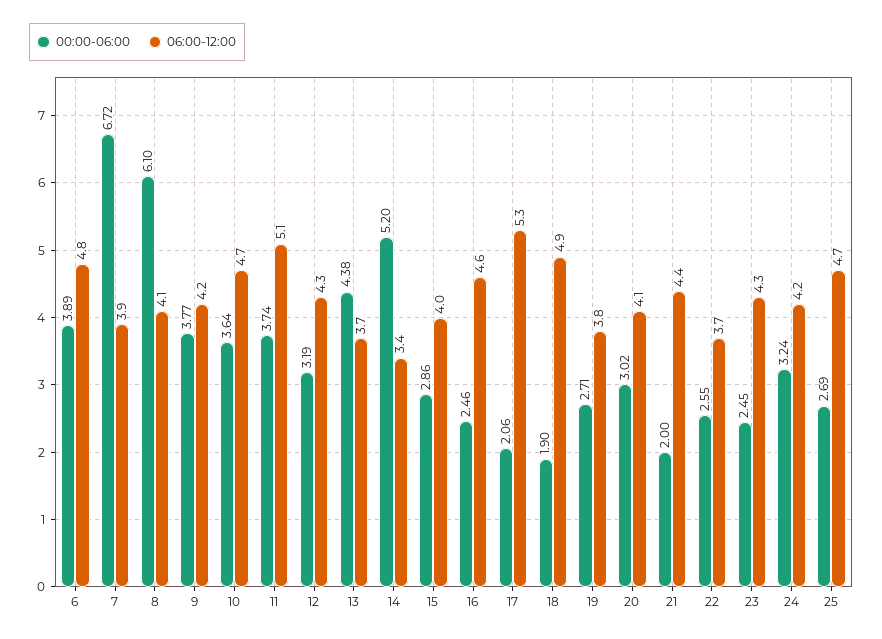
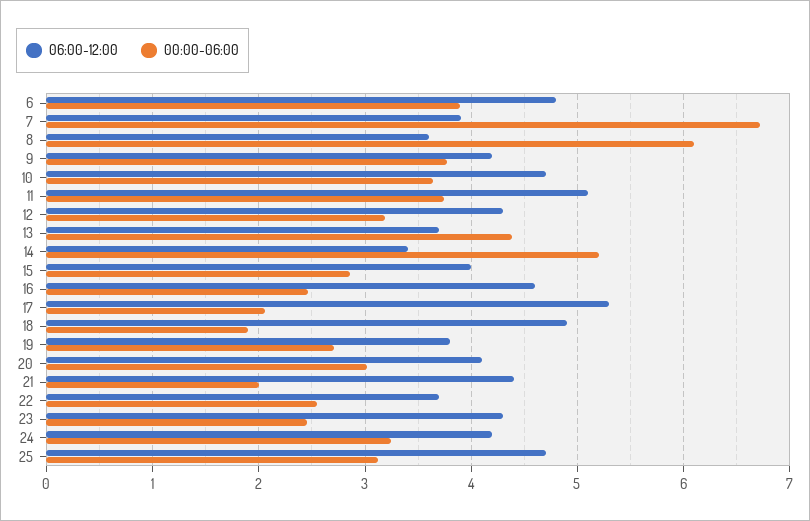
06:00-12:00, 8: 4.1 -> 3.6
00:00-06:00, 25: 2.69 -> 3.1

